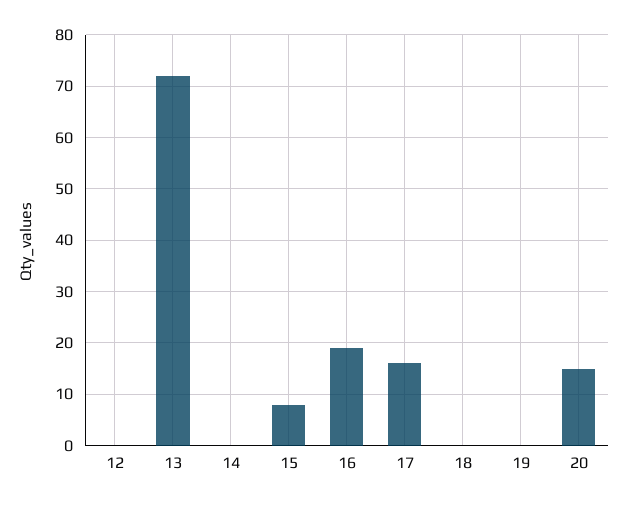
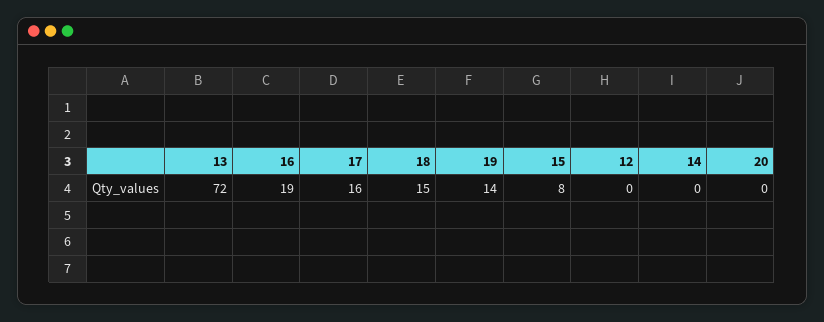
18: 0 -> 15
19: 0 -> 14
20: 15 -> 0

